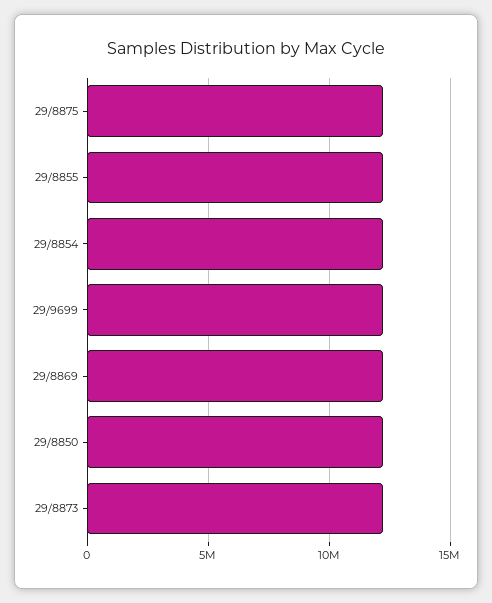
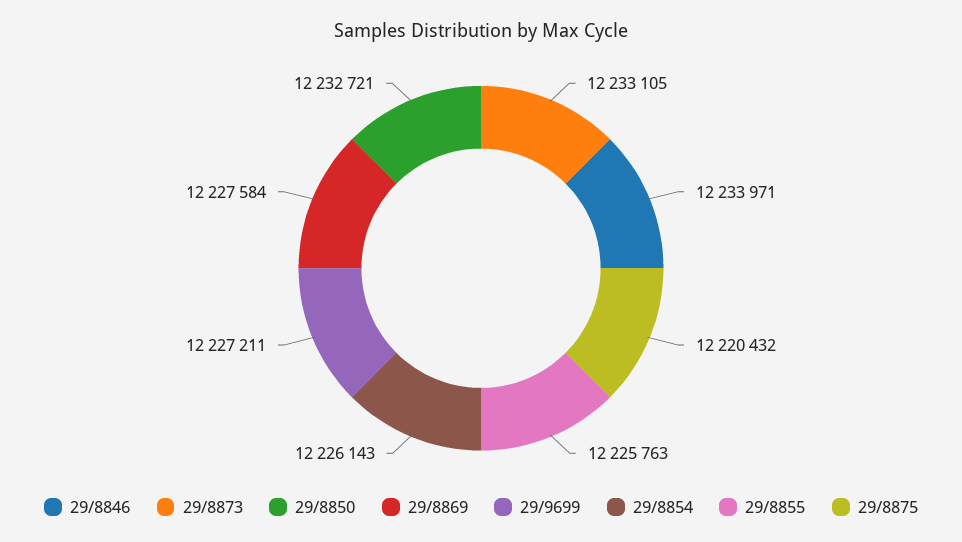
29/8846: none -> 12233971

